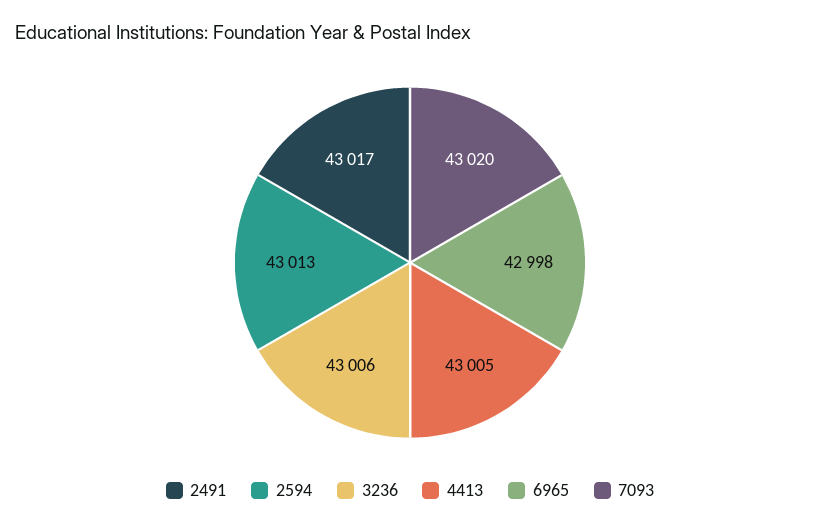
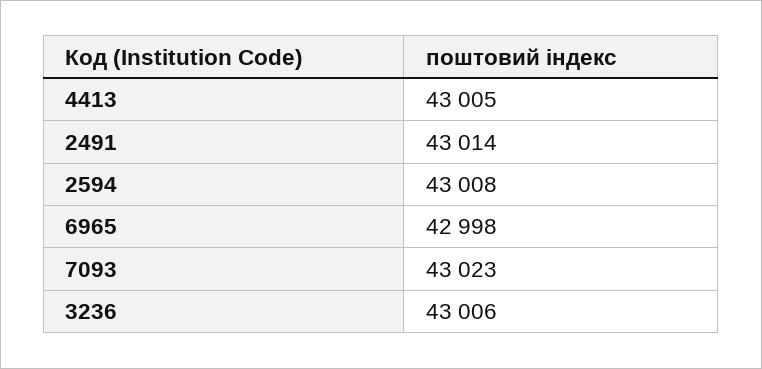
2491: 43017 -> 43014
2594: 43013 -> 43008
7093: 43020 -> 43023

